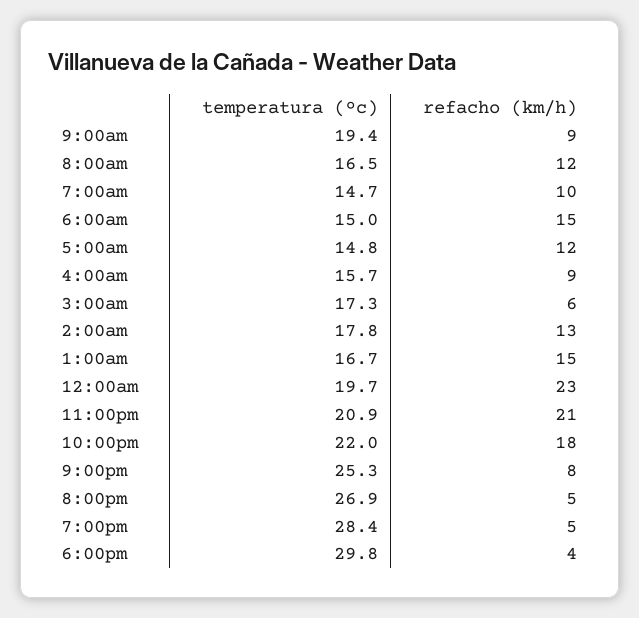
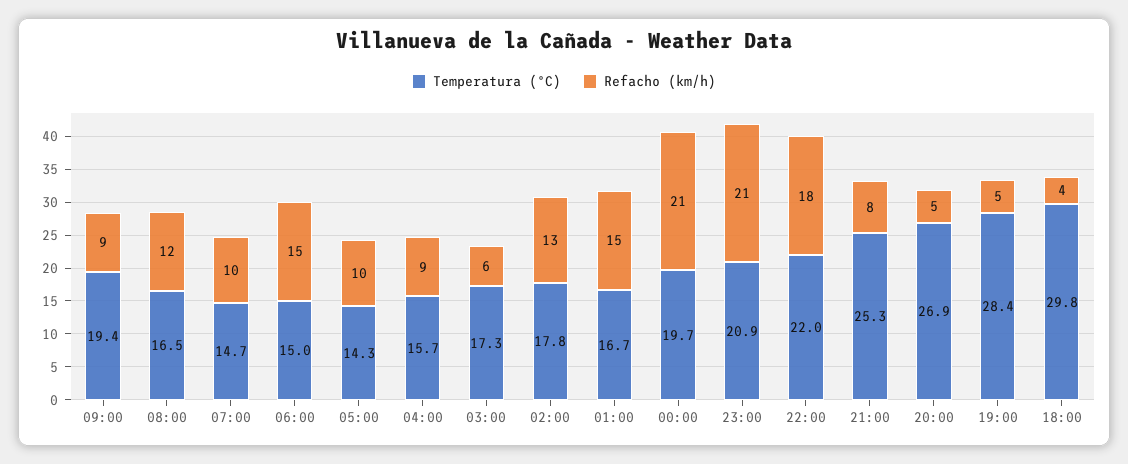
temperatura (ºc), 5:00am: 14.8 -> 14.3
refacho (km/h), 5:00am: 12 -> 10
refacho (km/h), 12:00am: 23 -> 21

